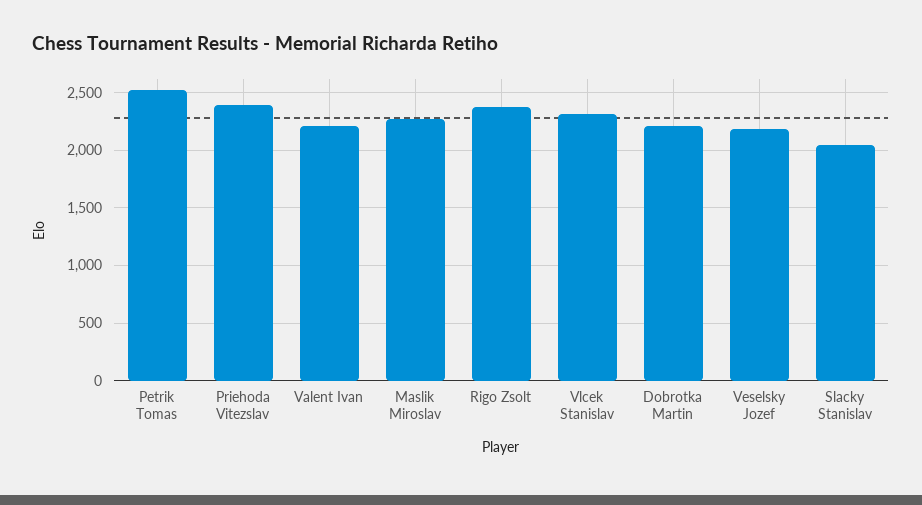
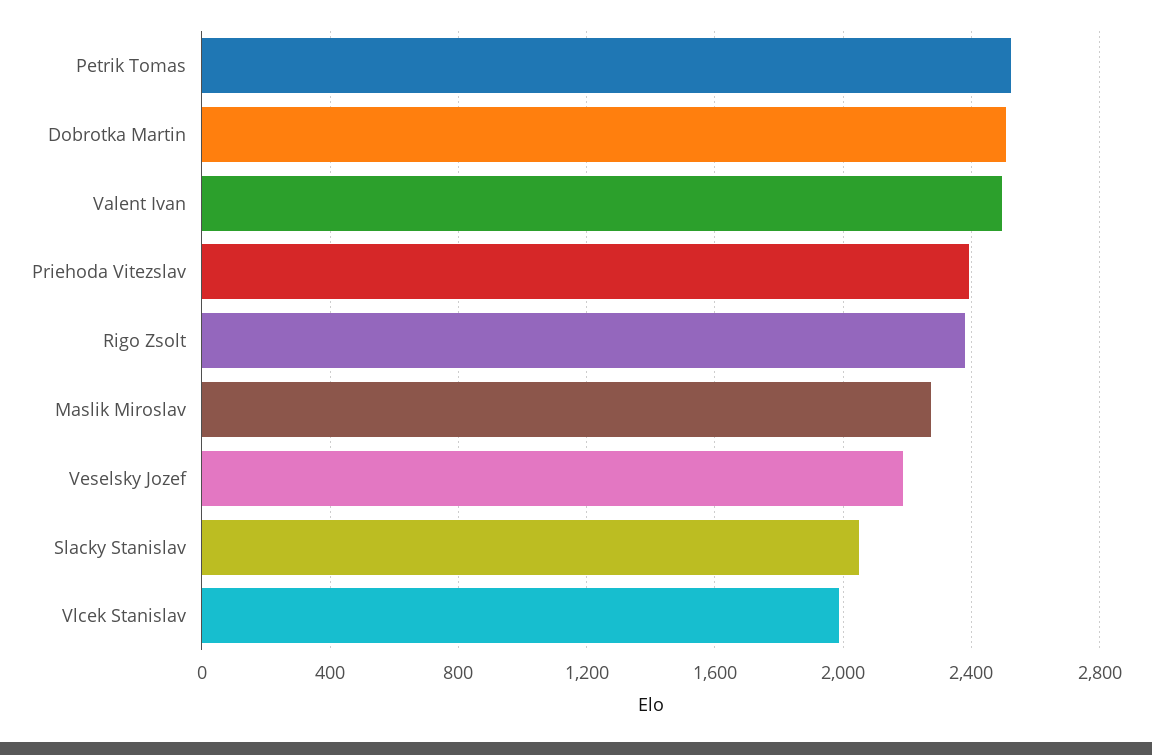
Valent Ivan: 2200 -> 2500
Vlcek Stanislav: 2300 -> 2000
Dobrotka Martin: 2200 -> 2500

